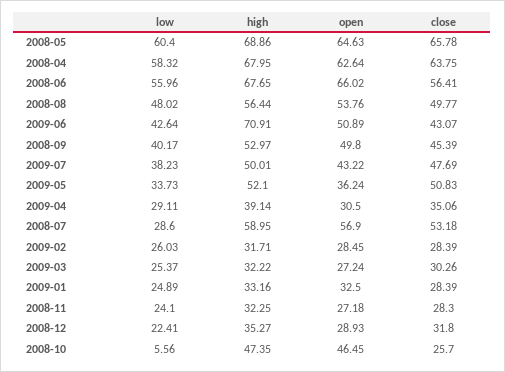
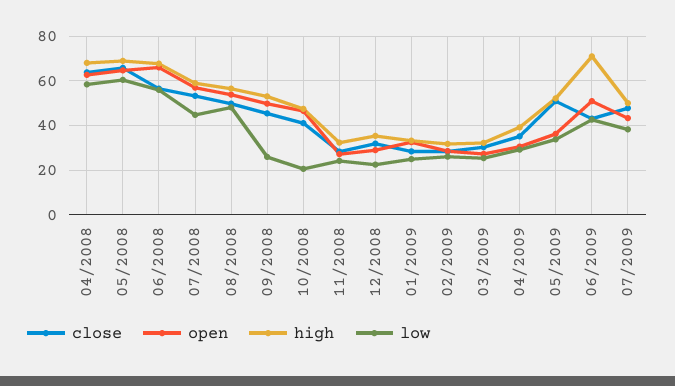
low, 2008-09: 40.17 -> 25
low, 2008-07: 28.6 -> 45
low, 2008-10: 5.56 -> 20
close, 2008-10: 25.7 -> 40

